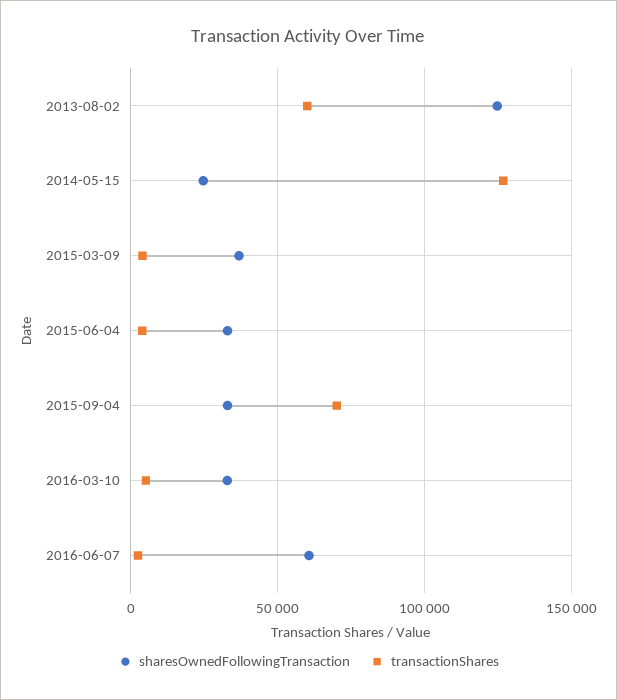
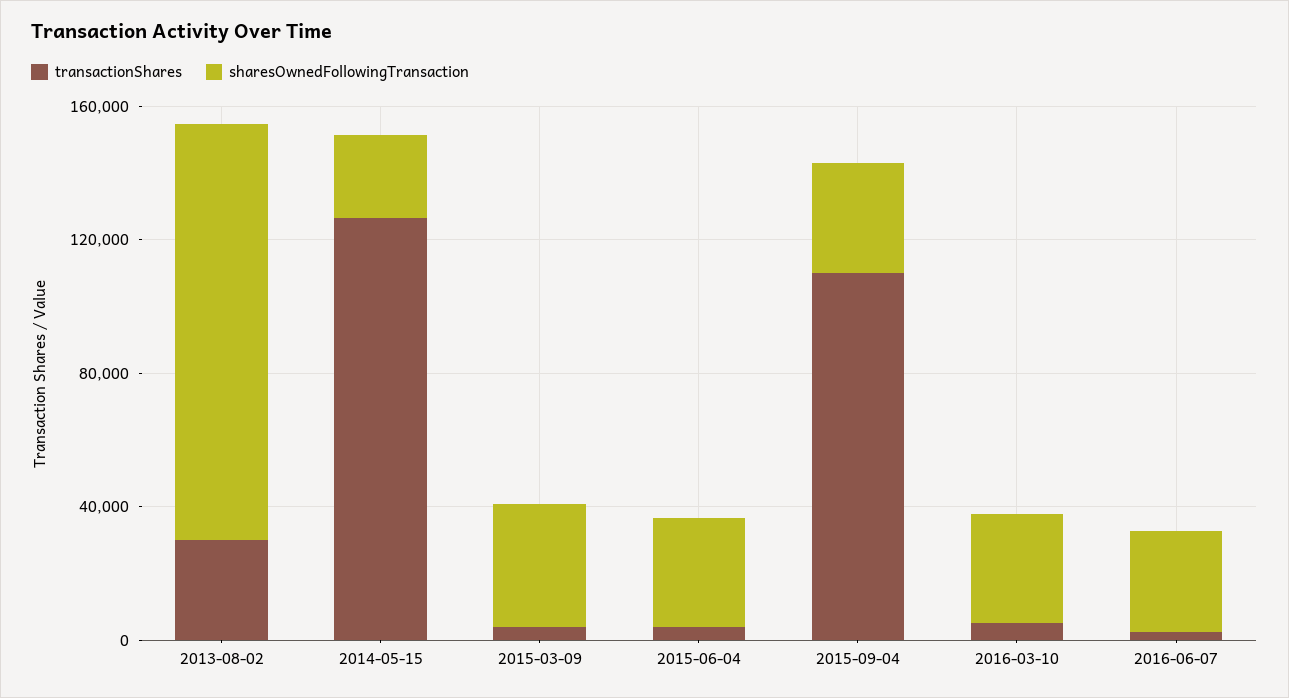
transactionShares, 2013-08-02: 60000 -> 30000
transactionShares, 2015-09-04: 70000 -> 110000
sharesOwnedFollowingTransaction, 2016-06-07: 60000 -> 30000

